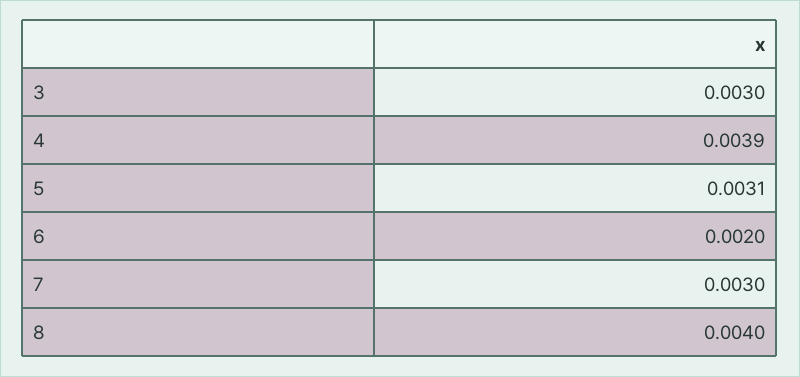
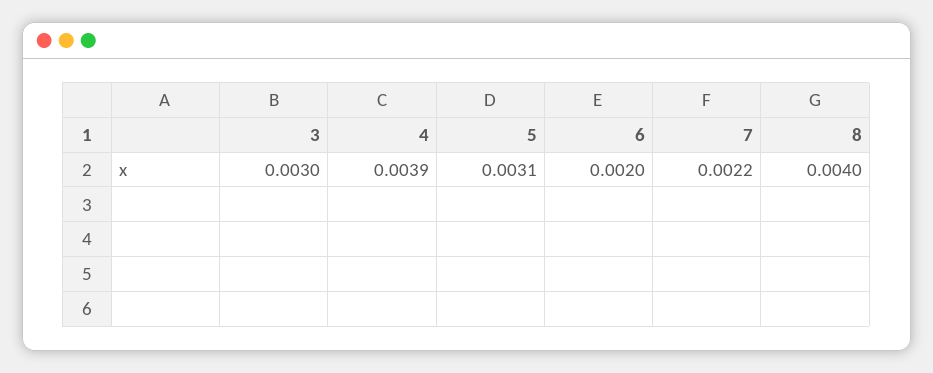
7: 0.003 -> 0.0022

